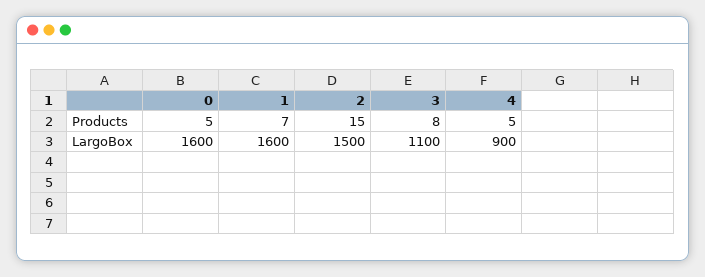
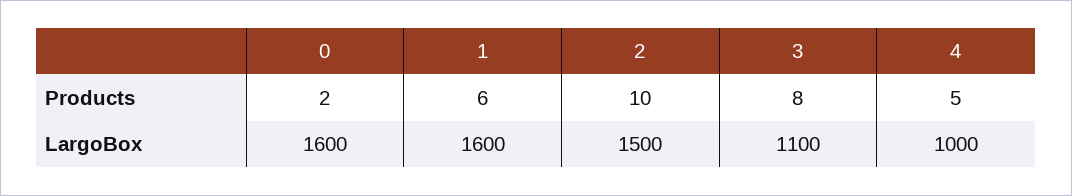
0, Products: 5 -> 2
1, Products: 7 -> 6
2, Products: 15 -> 10
4, LargoBox: 900 -> 1000

